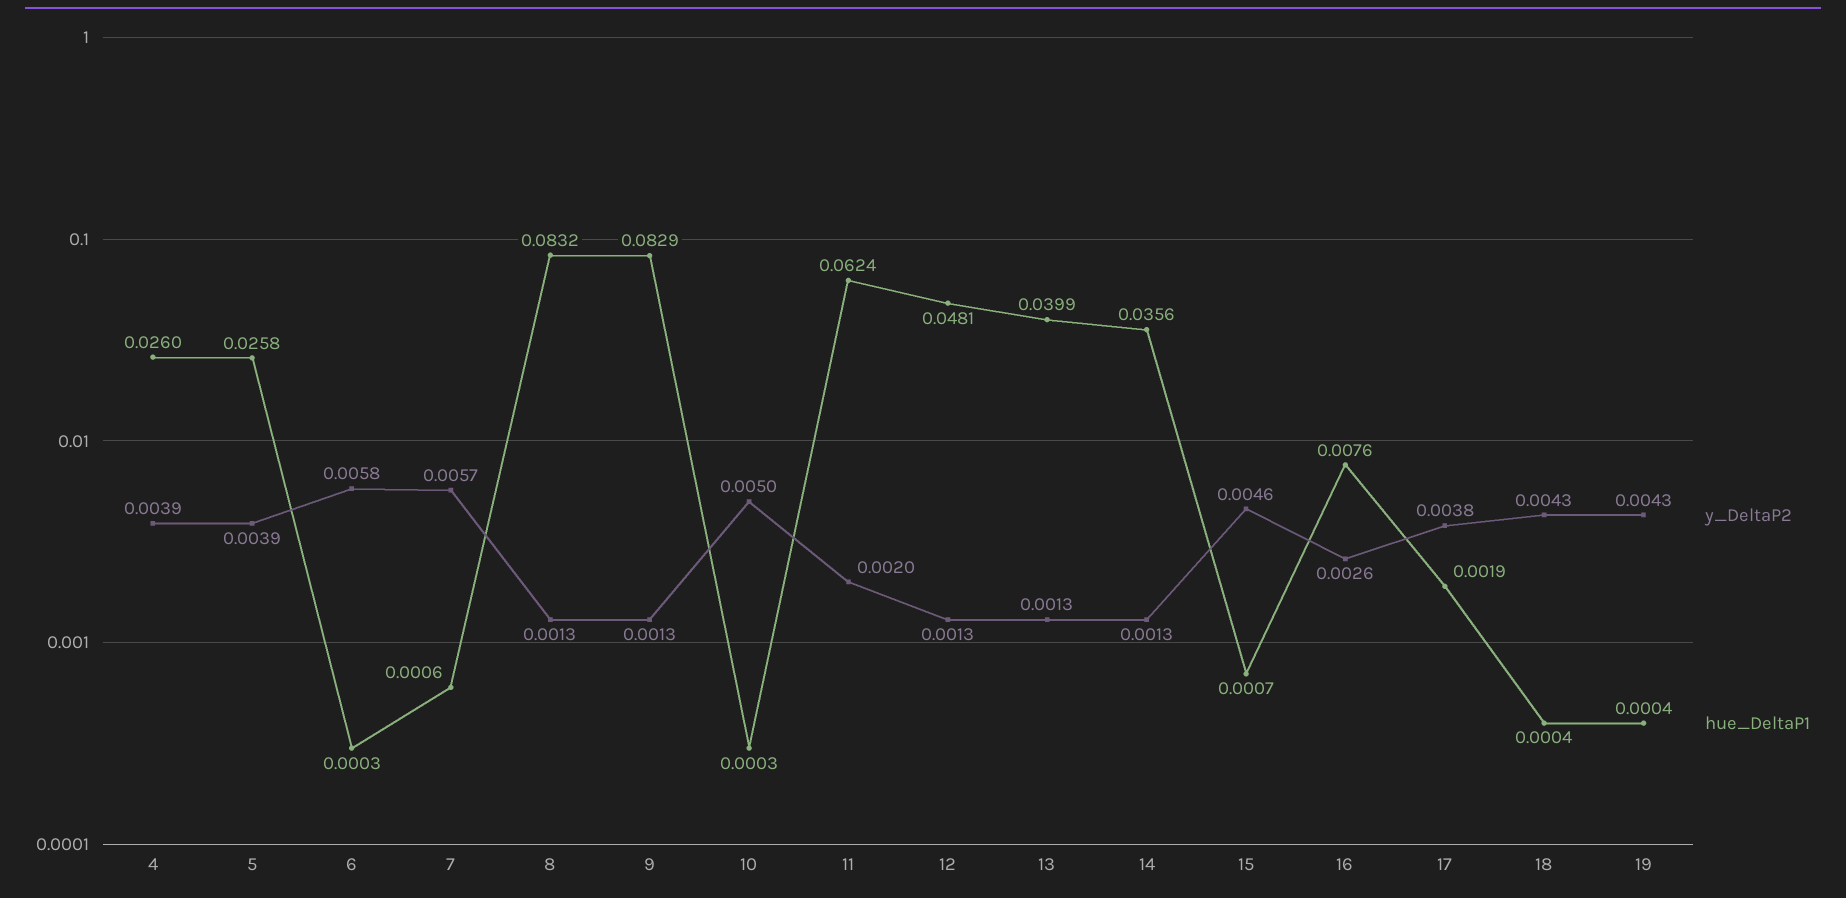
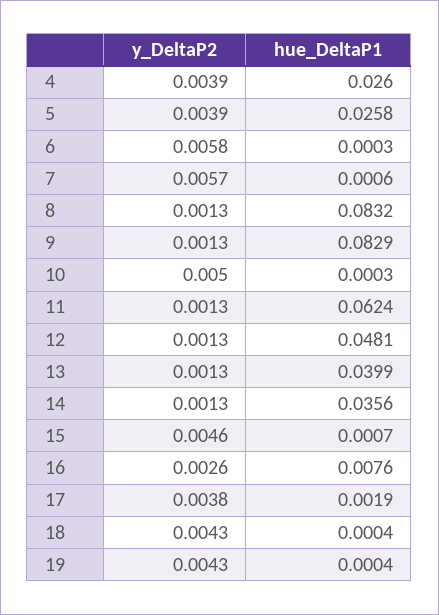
y_DeltaP2, 11: 0.002 -> 0.0013

